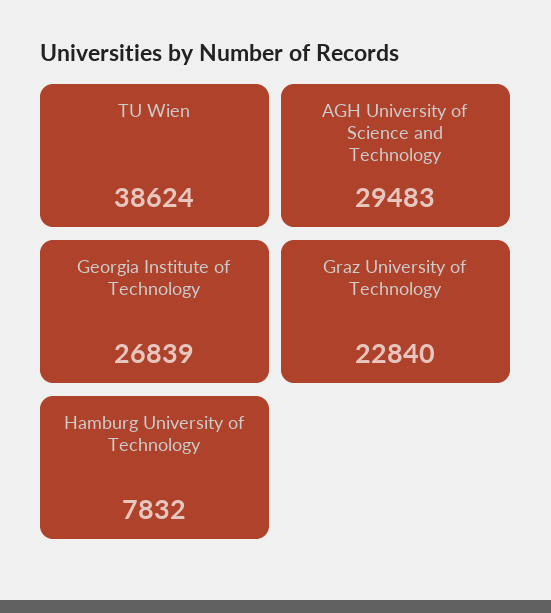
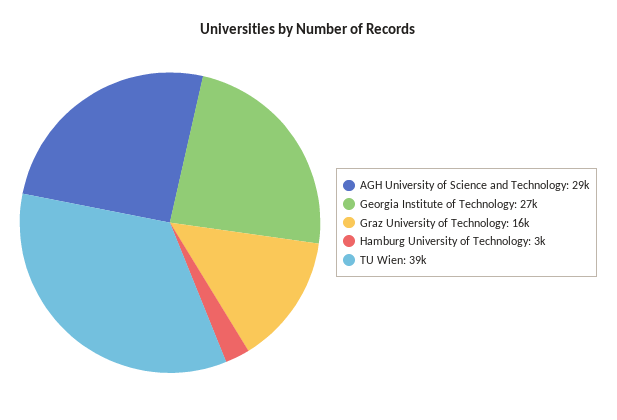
Graz University of Technology: 22840 -> 16000
Hamburg University of Technology: 7832 -> 3000

